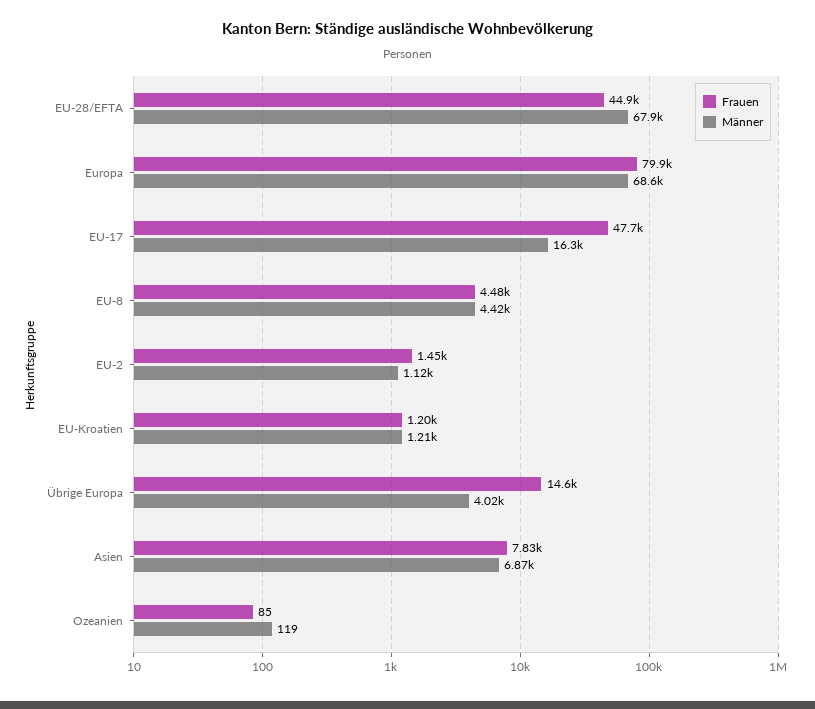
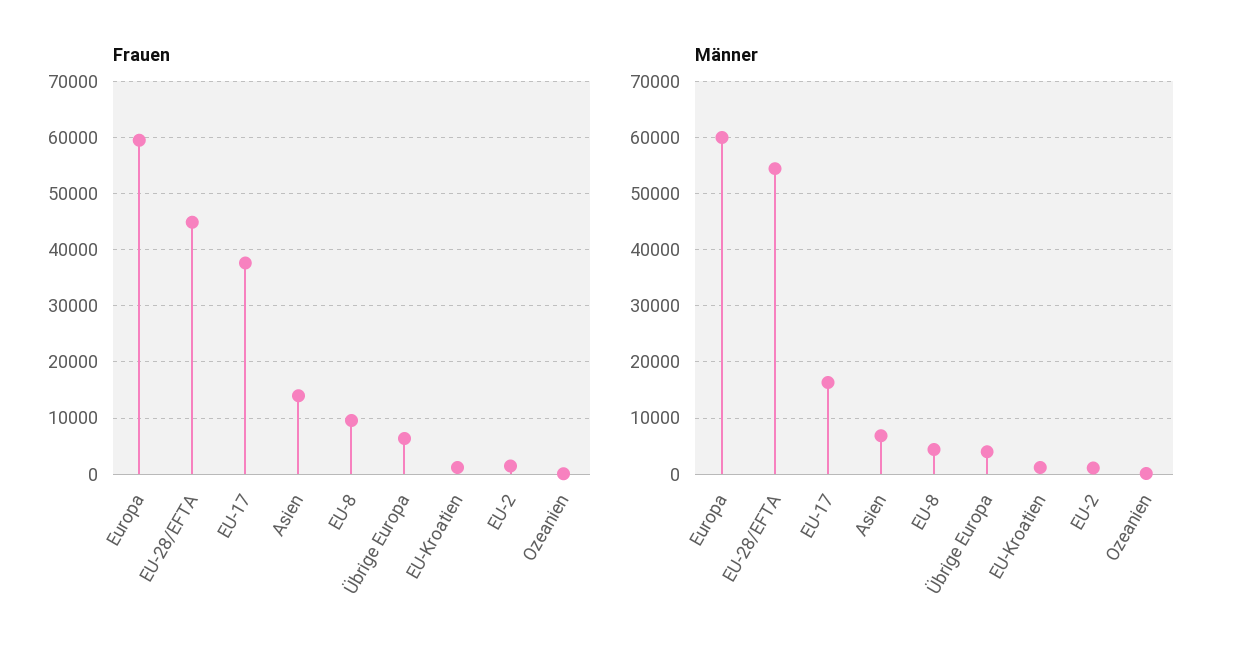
Männer, EU-28/EFTA: 67900 -> 54000
Frauen, Europa: 79900 -> 60000
Männer, Europa: 68600 -> 60000
Frauen, EU-17: 47700 -> 38000
Frauen, EU-8: 4480 -> 10000
Frauen, Übrige Europa: 14600 -> 6000
Frauen, Asien: 7830 -> 14000

